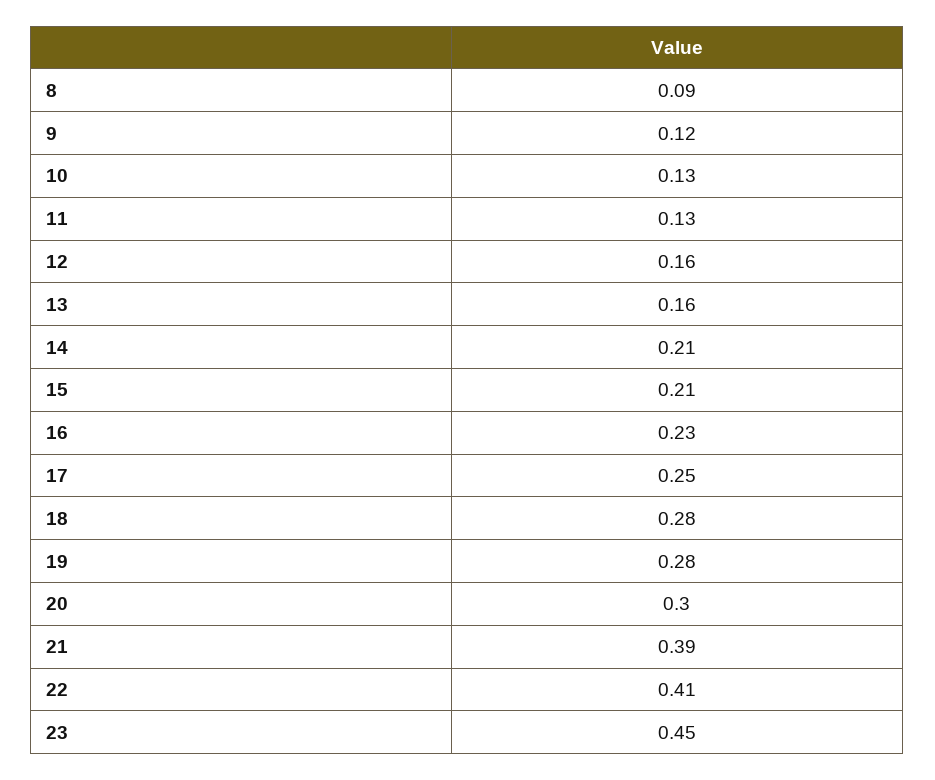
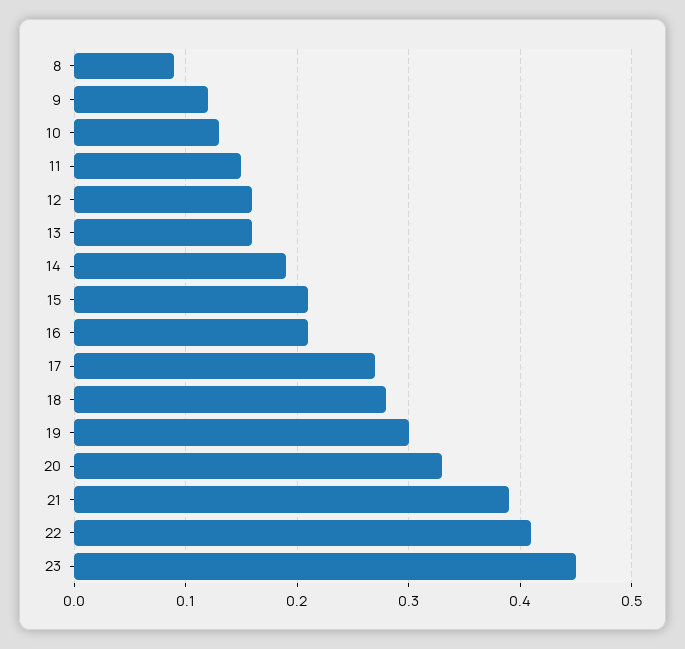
11: 0.13 -> 0.15
14: 0.21 -> 0.19
16: 0.23 -> 0.21
17: 0.25 -> 0.27
19: 0.28 -> 0.3
20: 0.3 -> 0.33

